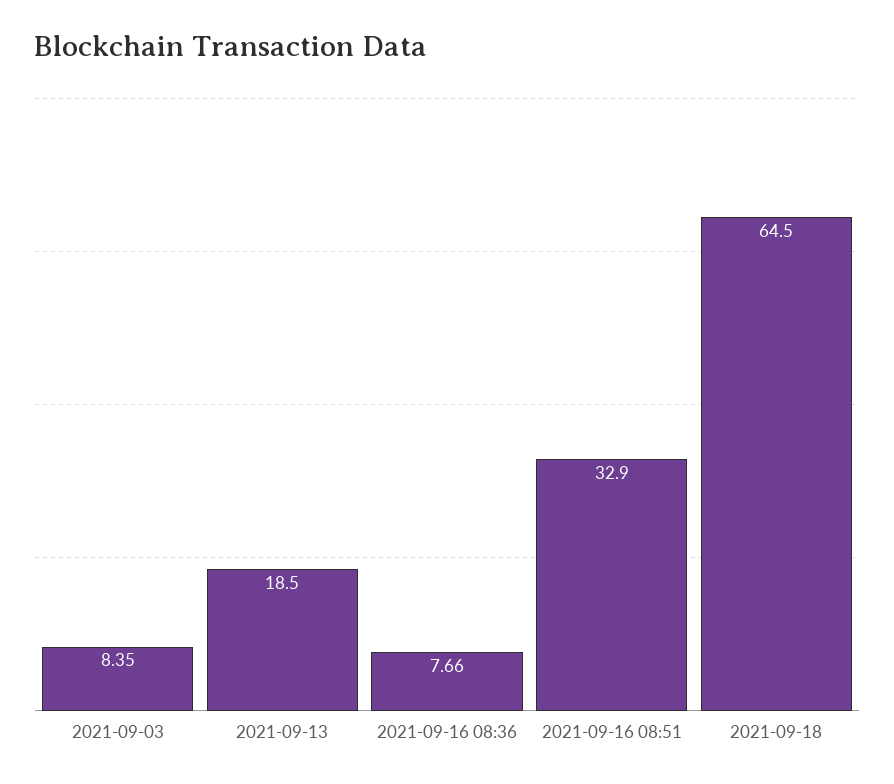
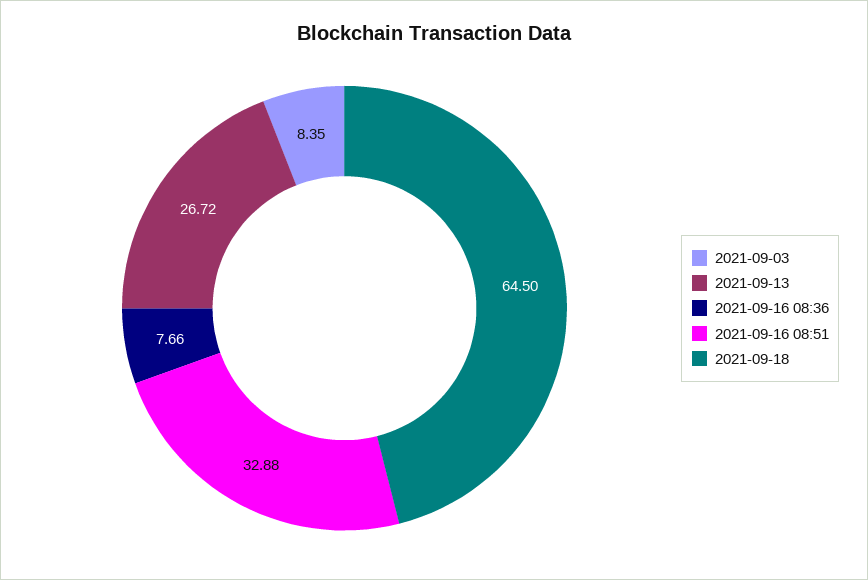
2021-09-13: 18.5 -> 26.72
2021-09-16 08:51: 32.9 -> 32.88

